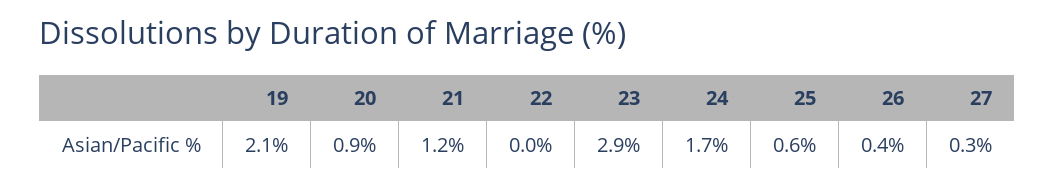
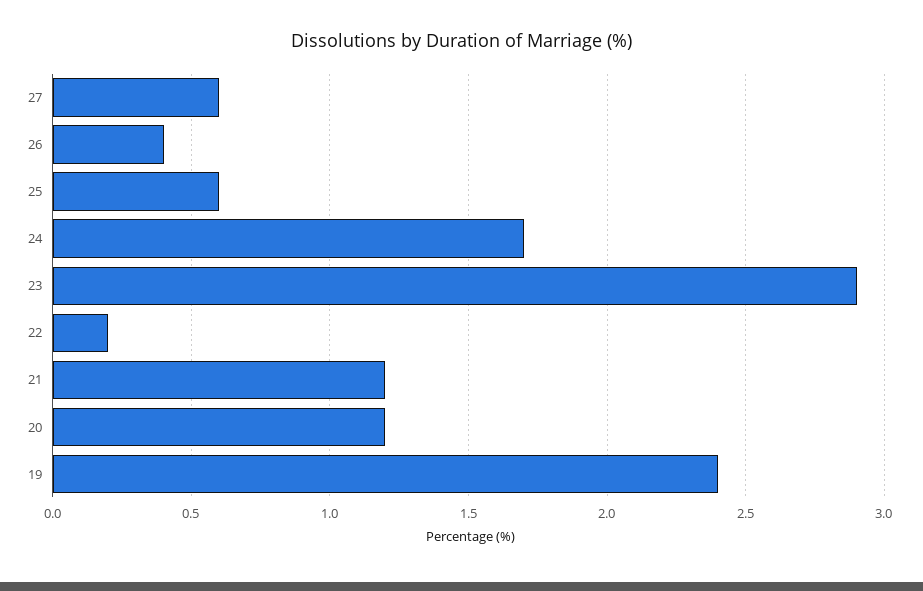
19: 2.1 -> 2.4
20: 0.9 -> 1.2
22: 0 -> 0.2
27: 0.3 -> 0.6

